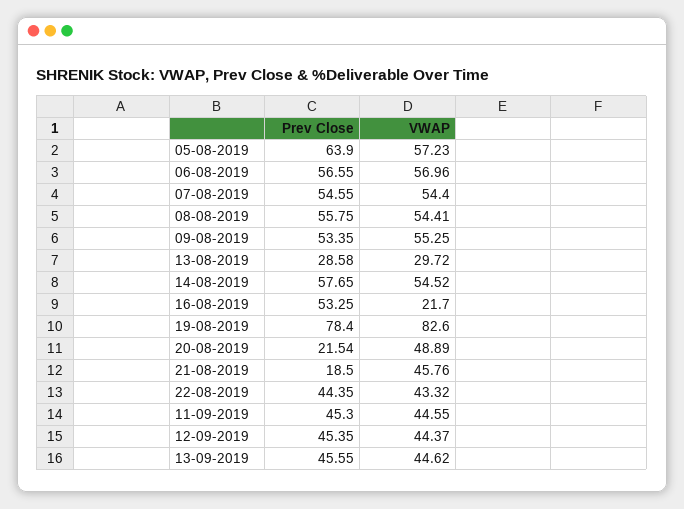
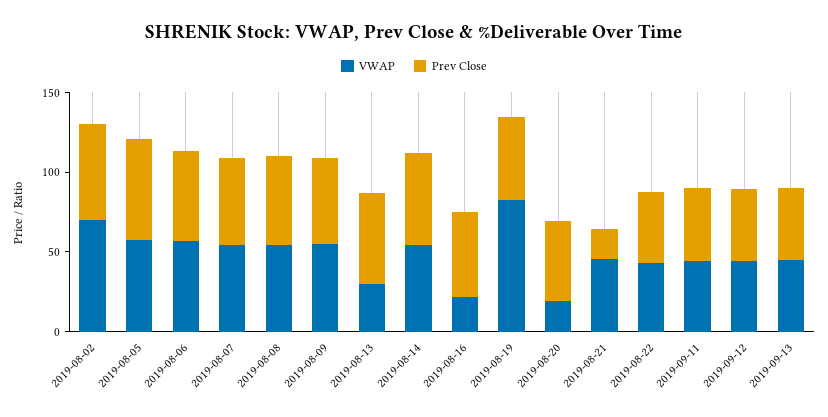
Prev Close, 13-08-2019: 28.58 -> 60
Prev Close, 19-08-2019: 78.4 -> 50
Prev Close, 20-08-2019: 21.54 -> 50
VWAP, 20-08-2019: 48.89 -> 20
VWAP, 2019-08-02: none -> 70
Prev Close, 2019-08-02: none -> 60

